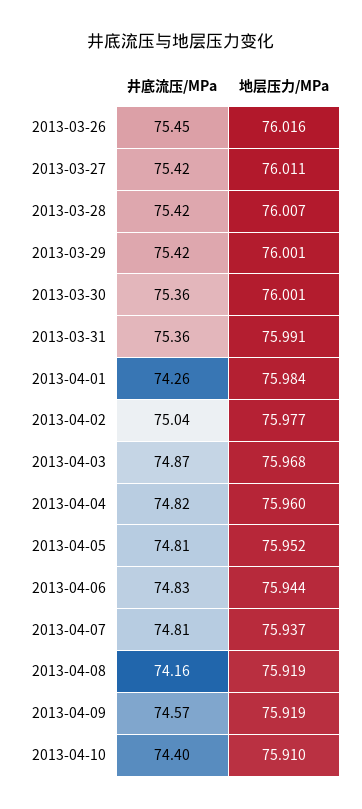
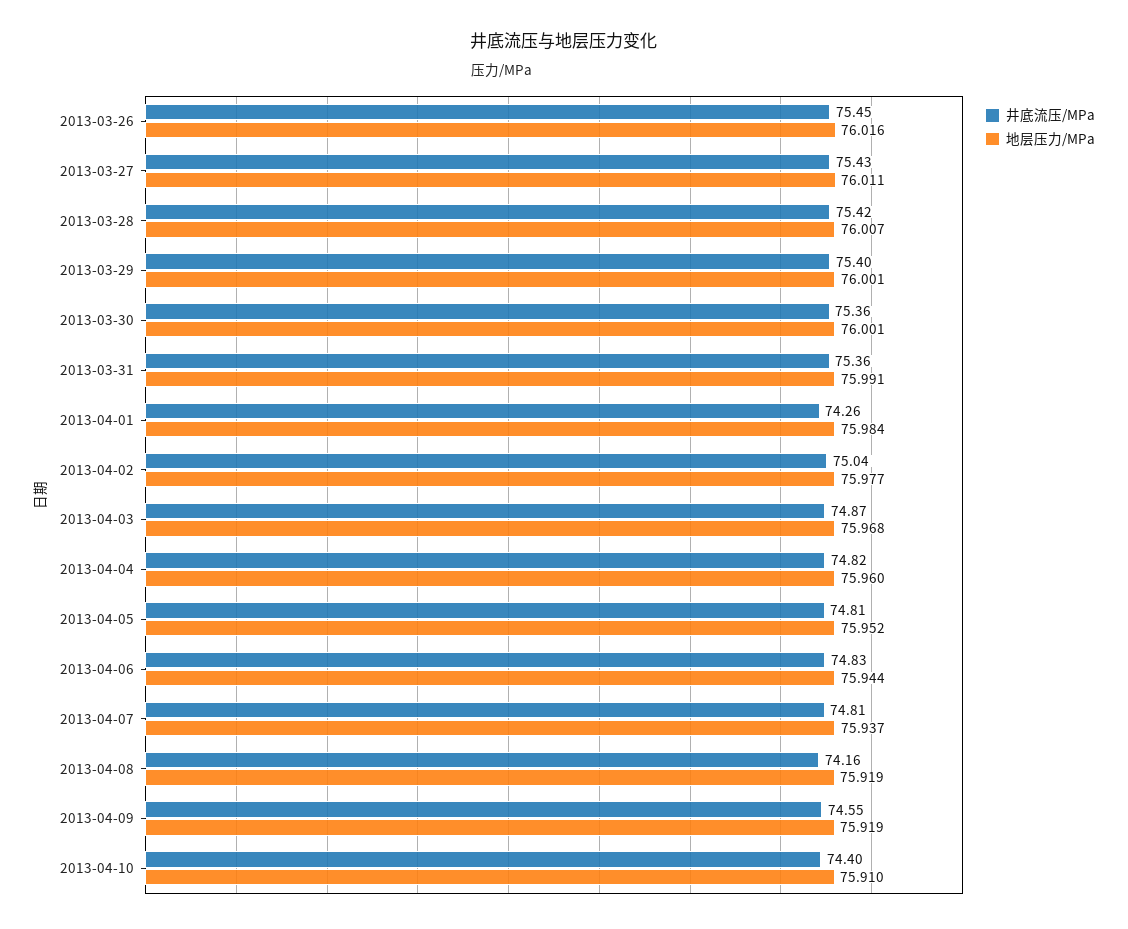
井底流压/MPa, 2013-03-27: 75.42 -> 75.43
井底流压/MPa, 2013-03-29: 75.42 -> 75.4
井底流压/MPa, 2013-04-09: 74.57 -> 74.55

